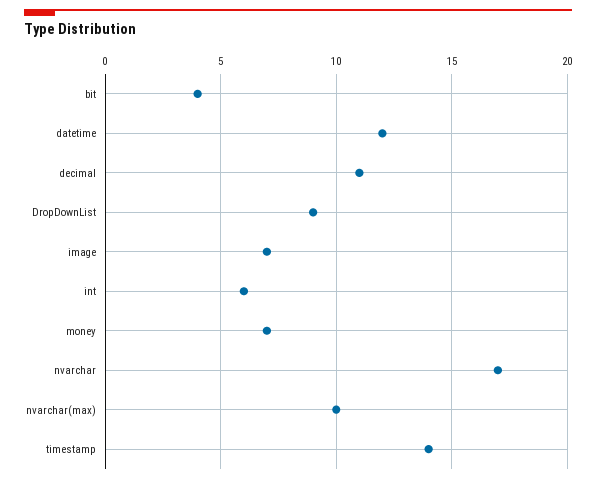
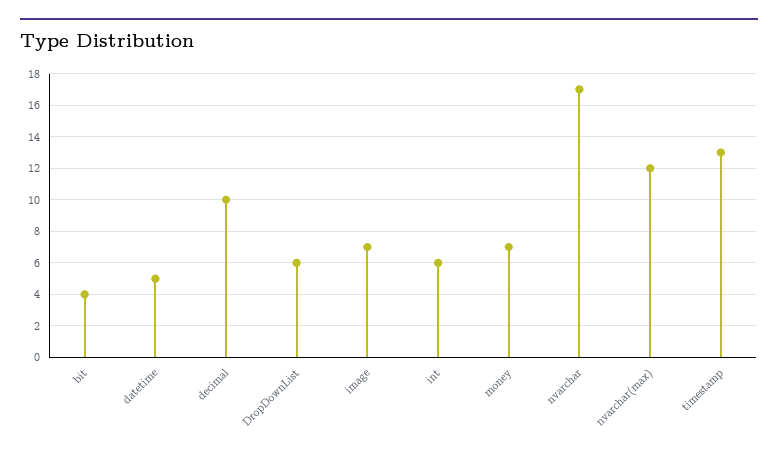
datetime: 12 -> 5
decimal: 11 -> 10
DropDownList: 9 -> 6
nvarchar(max): 10 -> 12
timestamp: 14 -> 13

